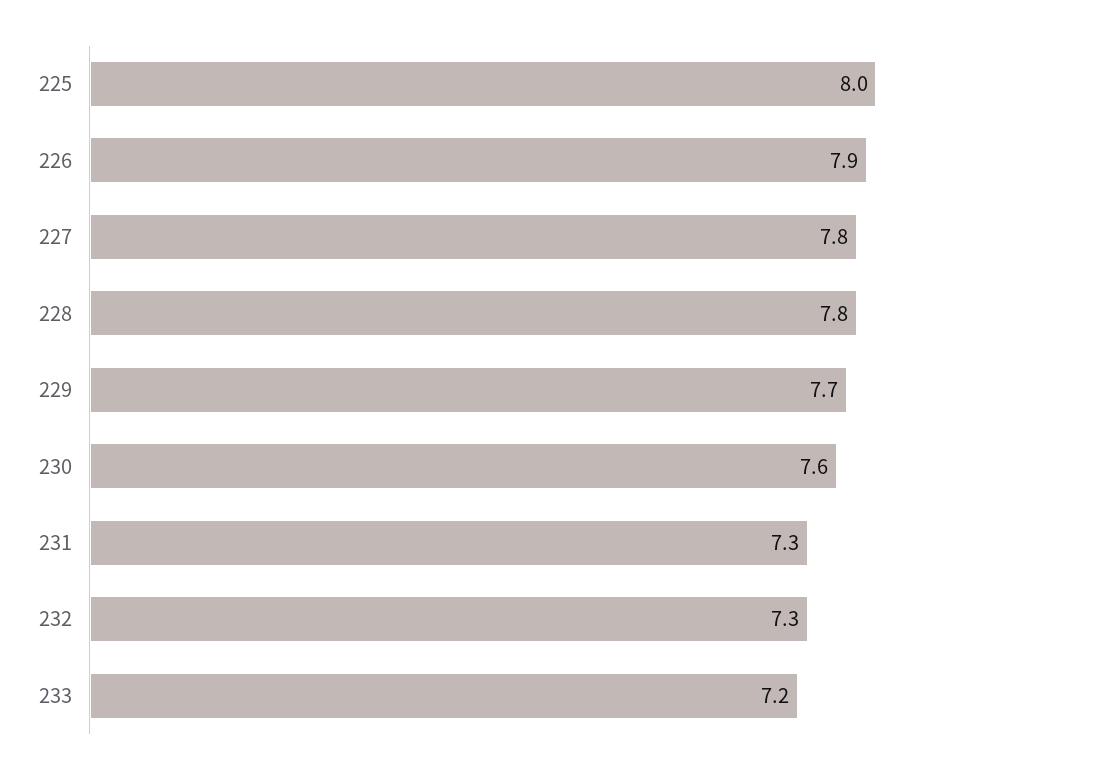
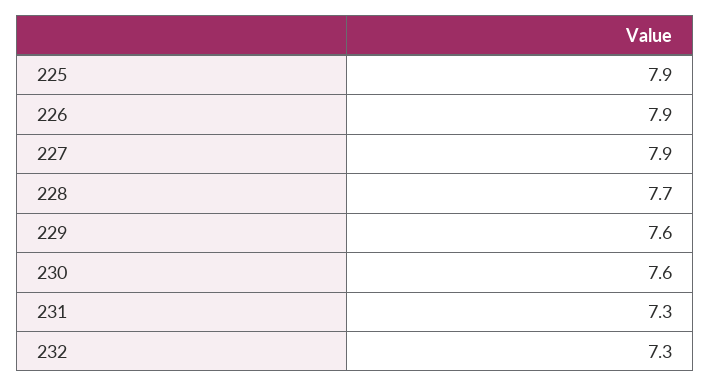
225: 8 -> 7.9
227: 7.8 -> 7.9
228: 7.8 -> 7.7
229: 7.7 -> 7.6
233: 7.2 -> none

